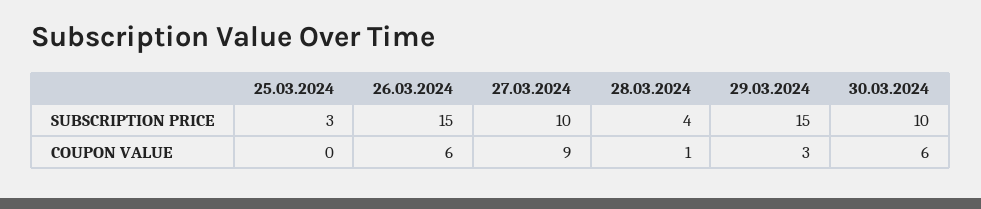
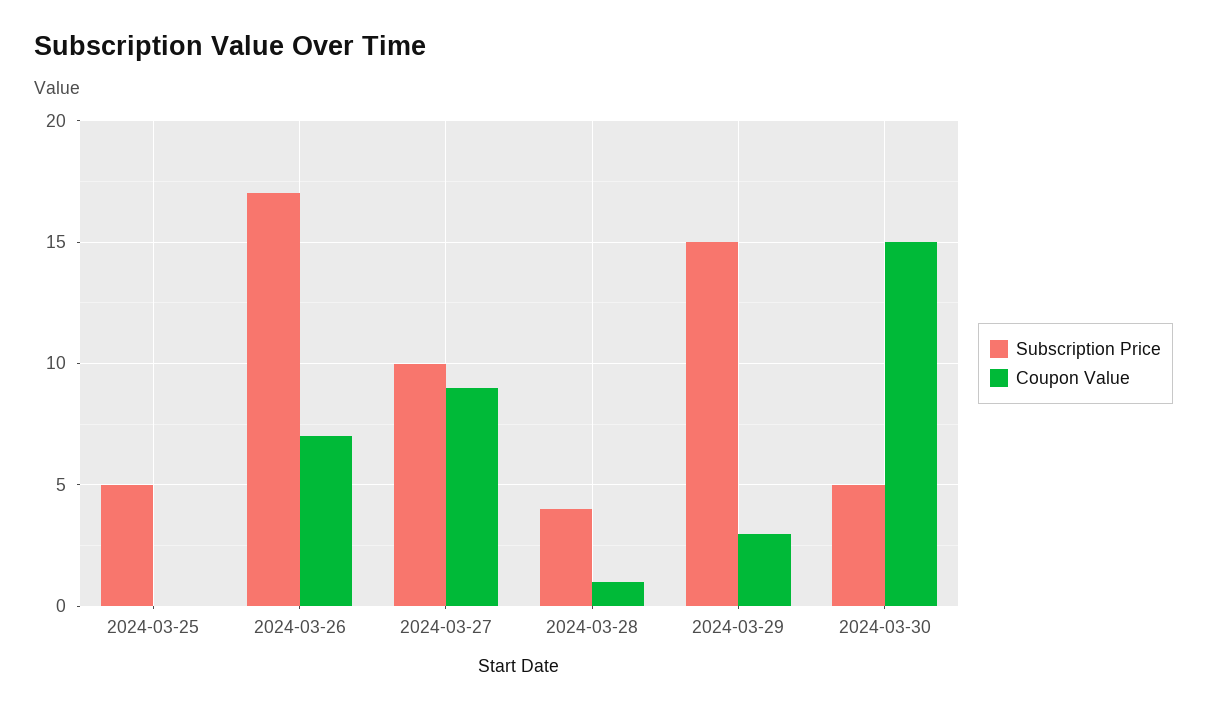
SUBSCRIPTION PRICE, 25.03.2024: 3 -> 5
SUBSCRIPTION PRICE, 26.03.2024: 15 -> 17
SUBSCRIPTION PRICE, 30.03.2024: 10 -> 5
COUPON VALUE, 26.03.2024: 6 -> 7
COUPON VALUE, 30.03.2024: 6 -> 15

